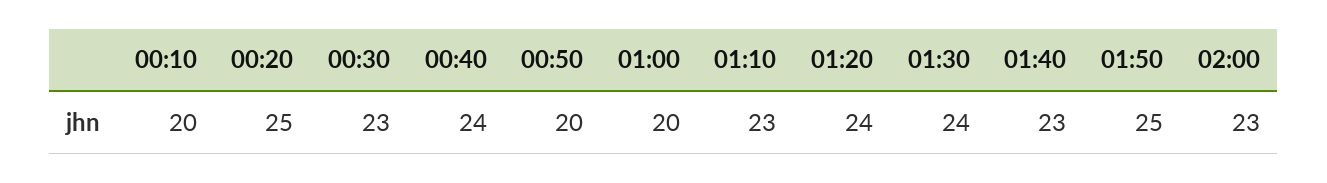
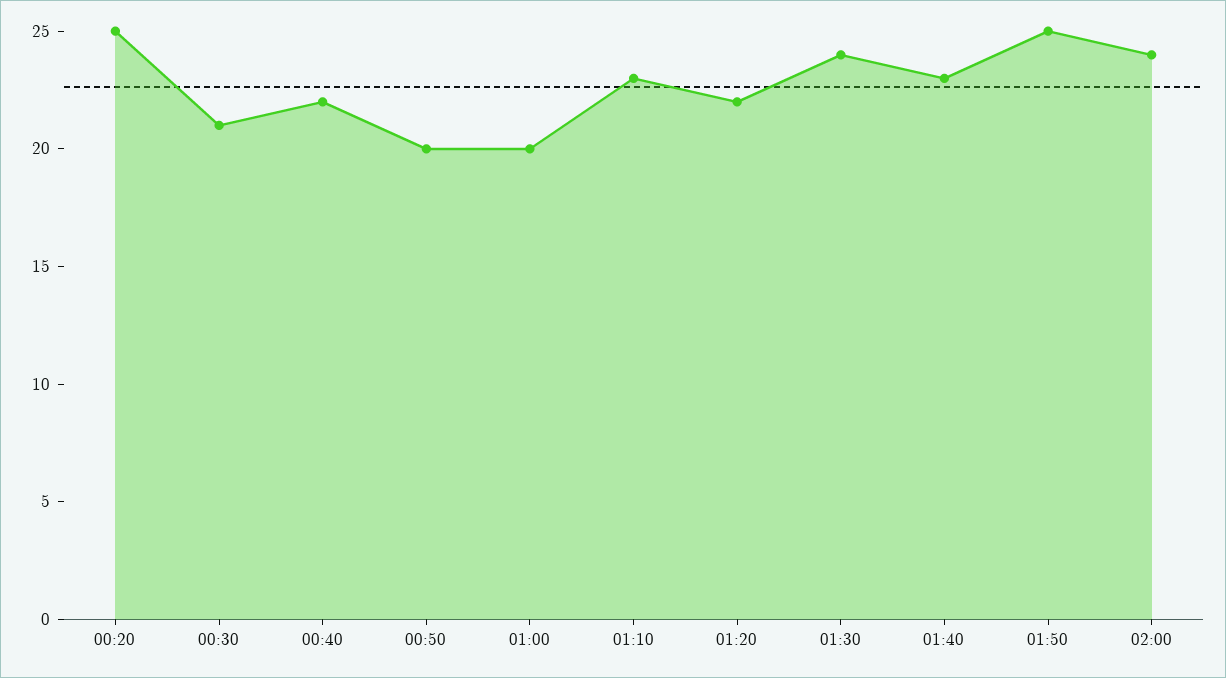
00:10: 20 -> none
00:30: 23 -> 21
00:40: 24 -> 22
01:20: 24 -> 22
02:00: 23 -> 24

